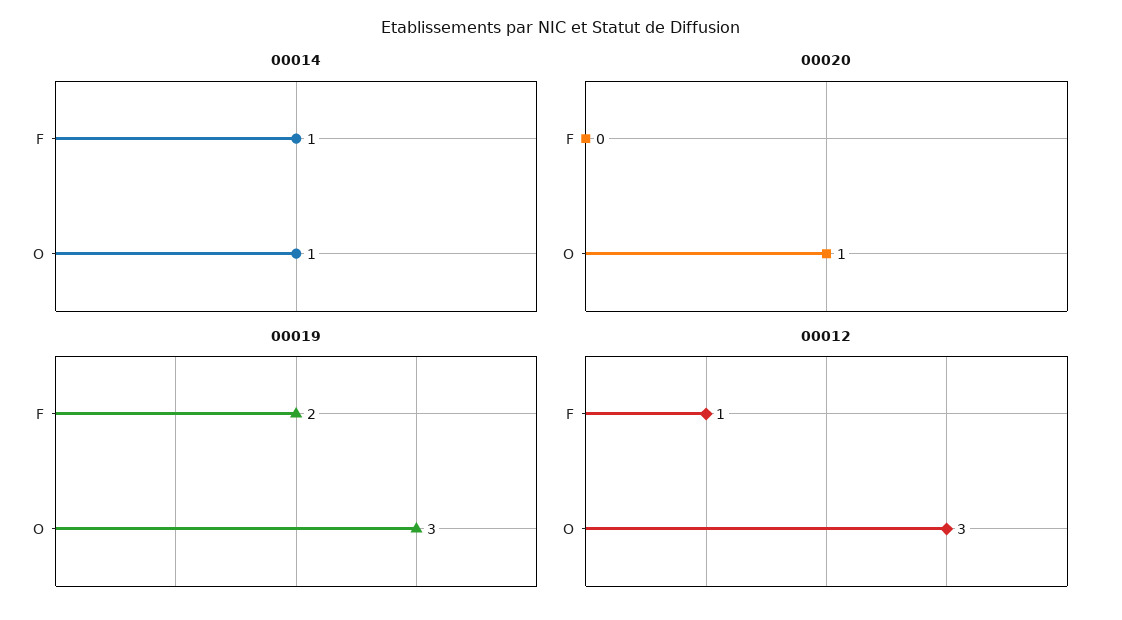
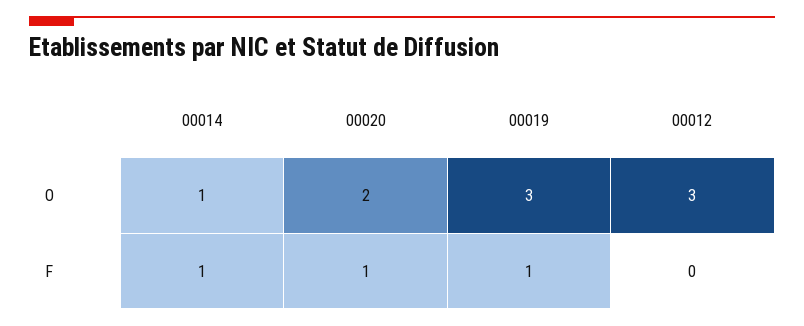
00020, F: 0 -> 1
00020, O: 1 -> 2
00019, F: 2 -> 1
00012, F: 1 -> 0

